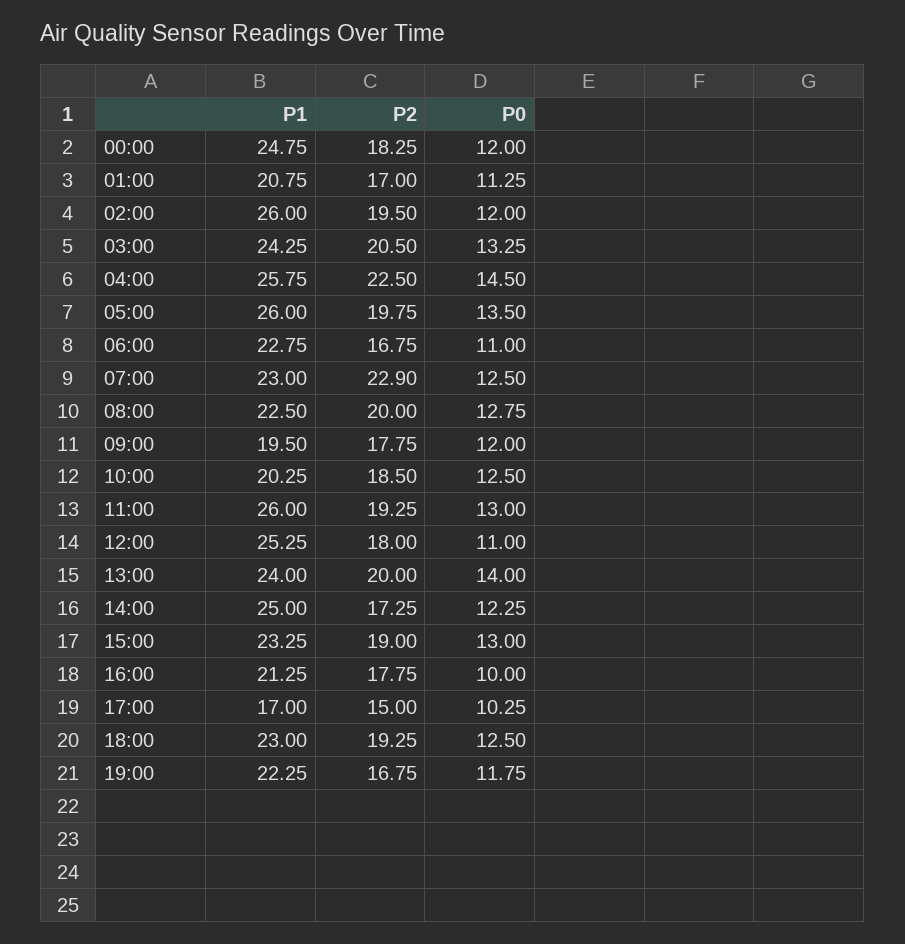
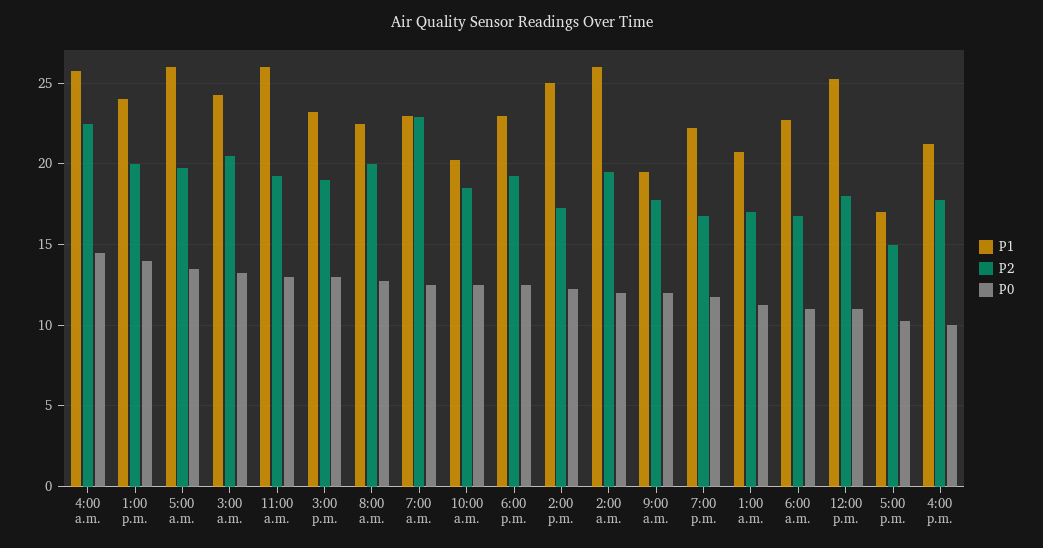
P1, 00:00: 24.75 -> none
P2, 00:00: 18.25 -> none
P0, 00:00: 12 -> none

